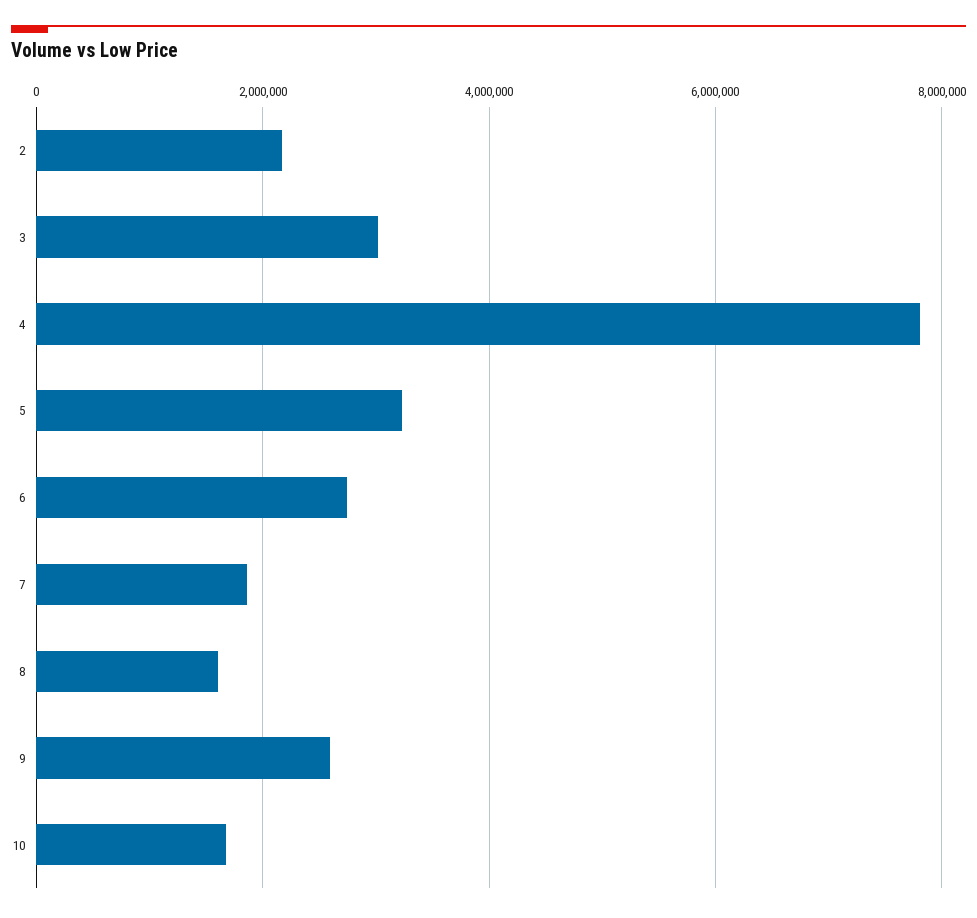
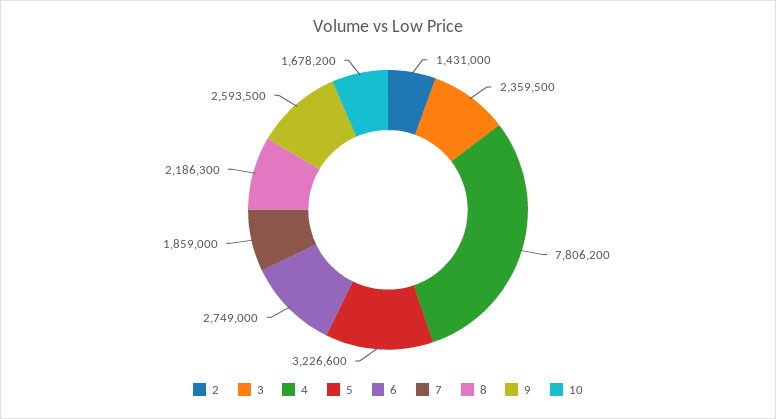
2: 2200000 -> 1431000
3: 3000000 -> 2359500
8: 1600000 -> 2186300

